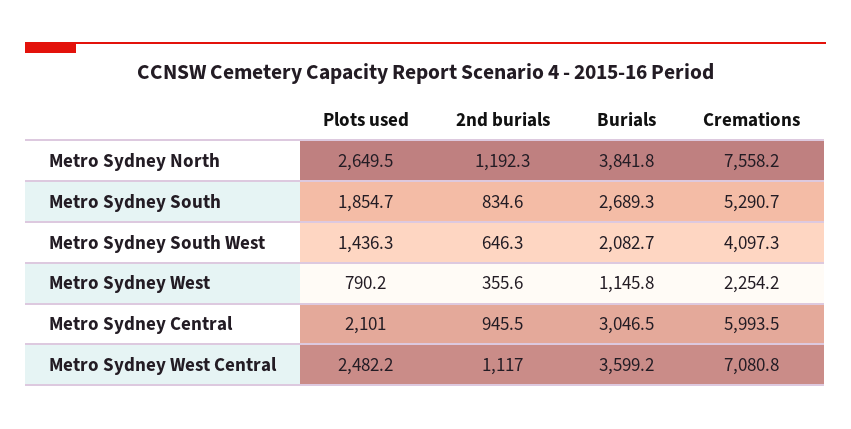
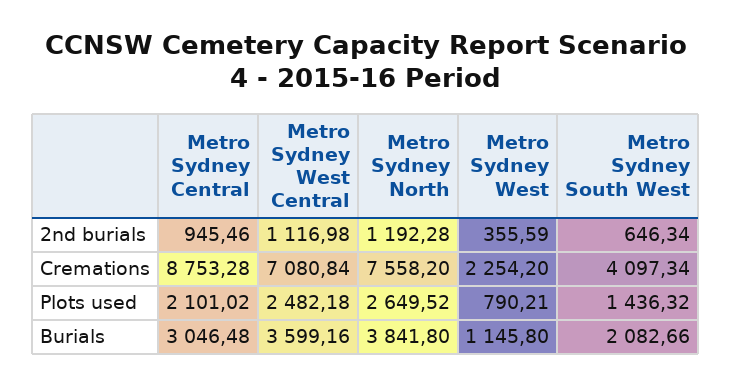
Plots used, Metro Sydney South: 1854.7 -> none
2nd burials, Metro Sydney South: 834.6 -> none
Burials, Metro Sydney South: 2689.3 -> none
Cremations, Metro Sydney South: 5290.7 -> none
Cremations, Metro Sydney Central: 5993.5 -> 8753.28

